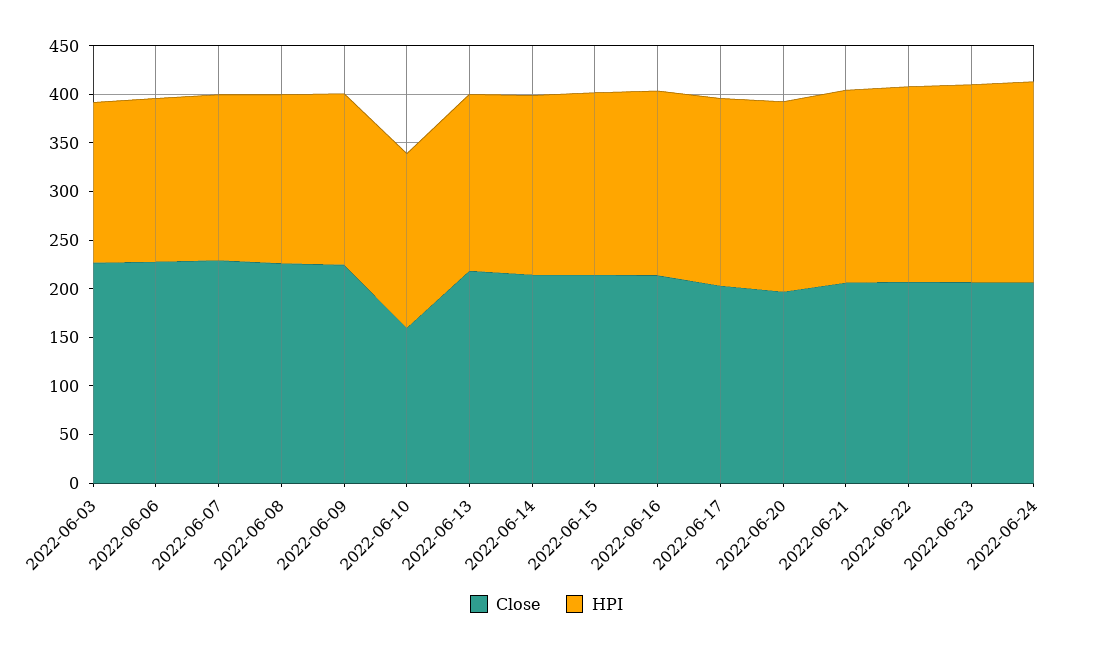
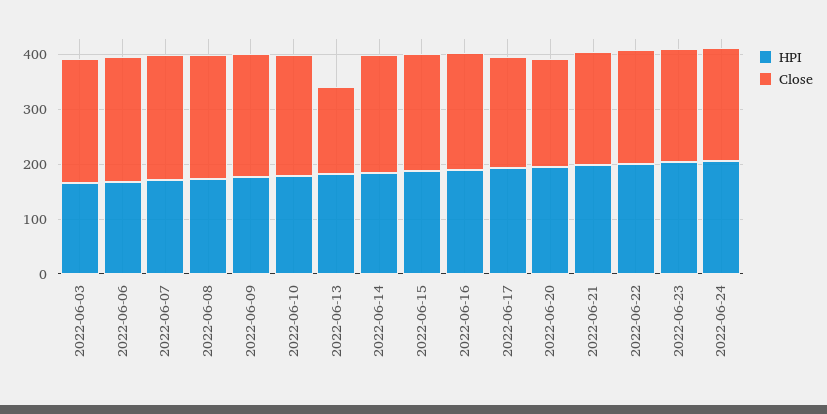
Close, 2022-06-10: 160 -> 220
Close, 2022-06-13: 220 -> 160

